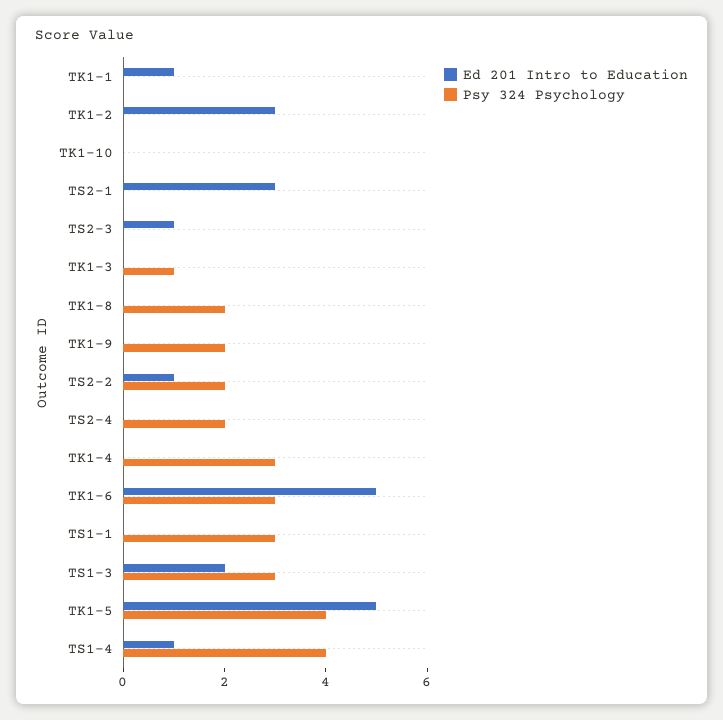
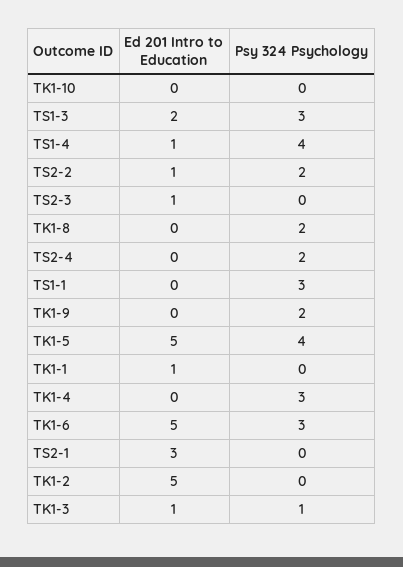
Ed 201 Intro to Education, TK1-2: 3 -> 5
Ed 201 Intro to Education, TK1-3: 0 -> 1

